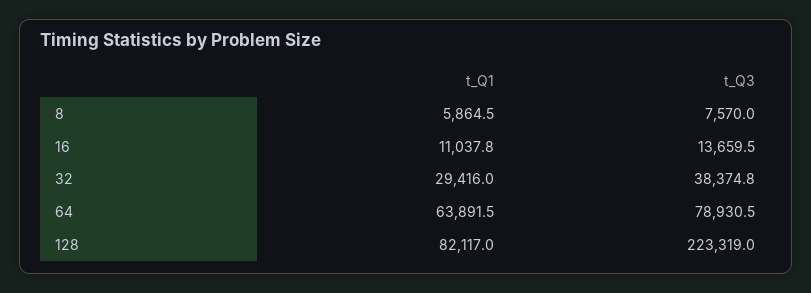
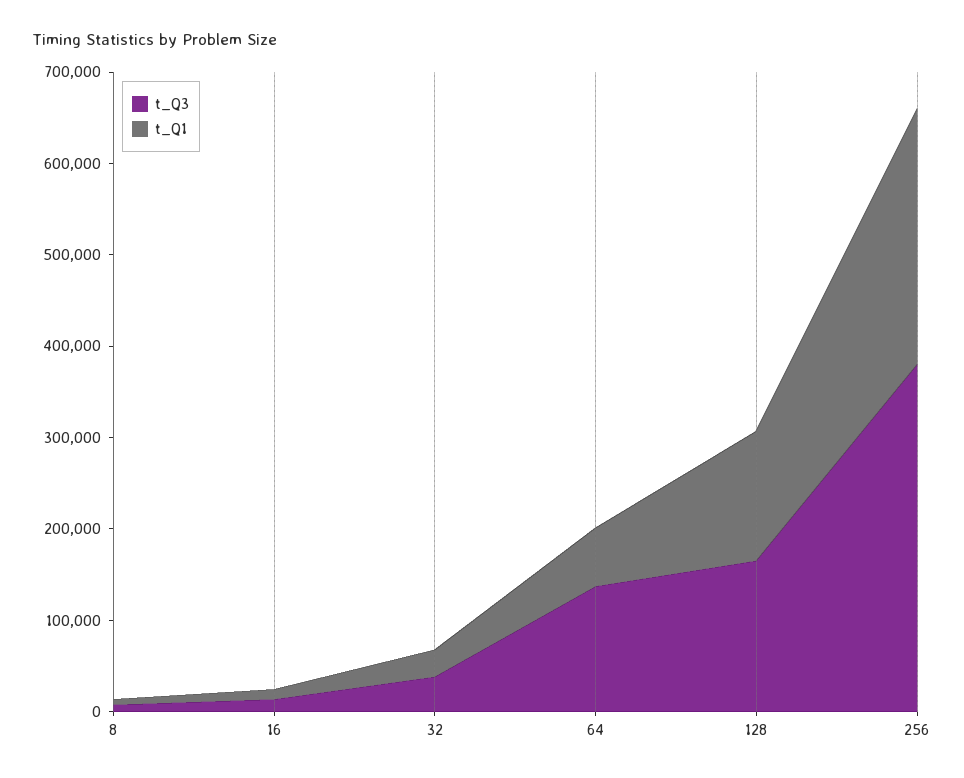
t_Q3, 64: 78930.5 -> 140000
t_Q1, 128: 82117 -> 140000
t_Q3, 128: 223319 -> 160000
t_Q3, 256: none -> 380000
t_Q1, 256: none -> 280000

